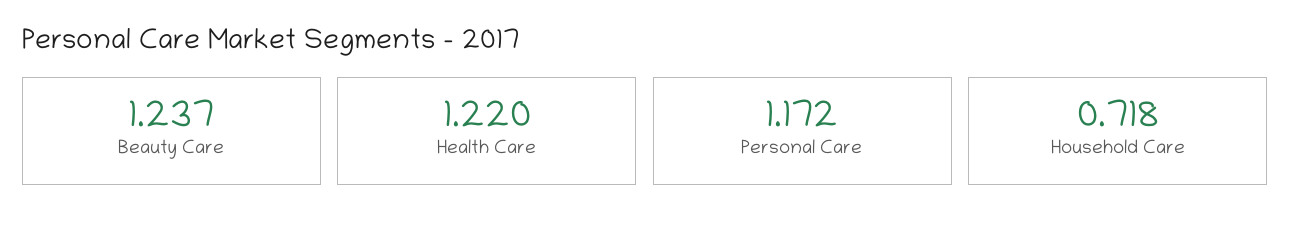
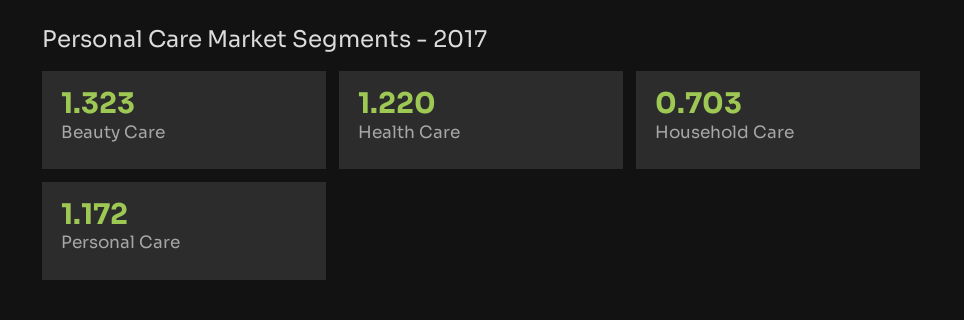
Beauty Care: 1.237 -> 1.323
Household Care: 0.718 -> 0.703

